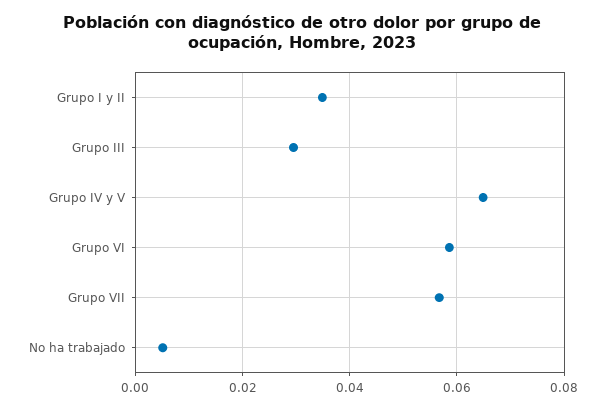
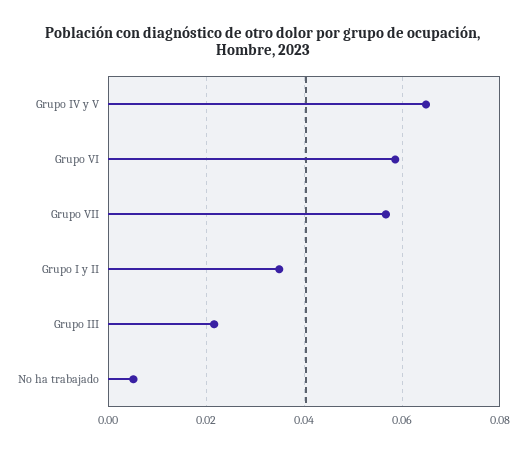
Grupo III: 0.03 -> 0.022

